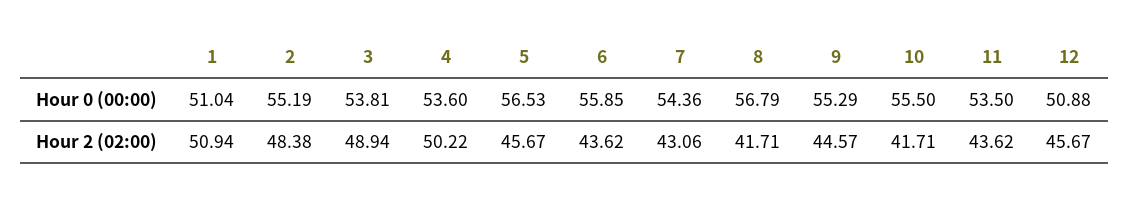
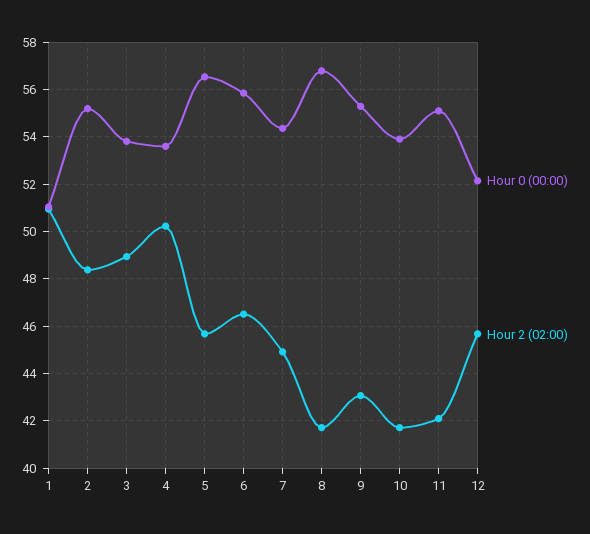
Hour 0 (00:00), 10: 55.5 -> 54
Hour 0 (00:00), 11: 53.5 -> 55
Hour 0 (00:00), 12: 50.88 -> 52
Hour 2 (02:00), 6: 43.62 -> 46.5
Hour 2 (02:00), 7: 43.06 -> 45
Hour 2 (02:00), 9: 44.57 -> 43
Hour 2 (02:00), 11: 43.62 -> 42

